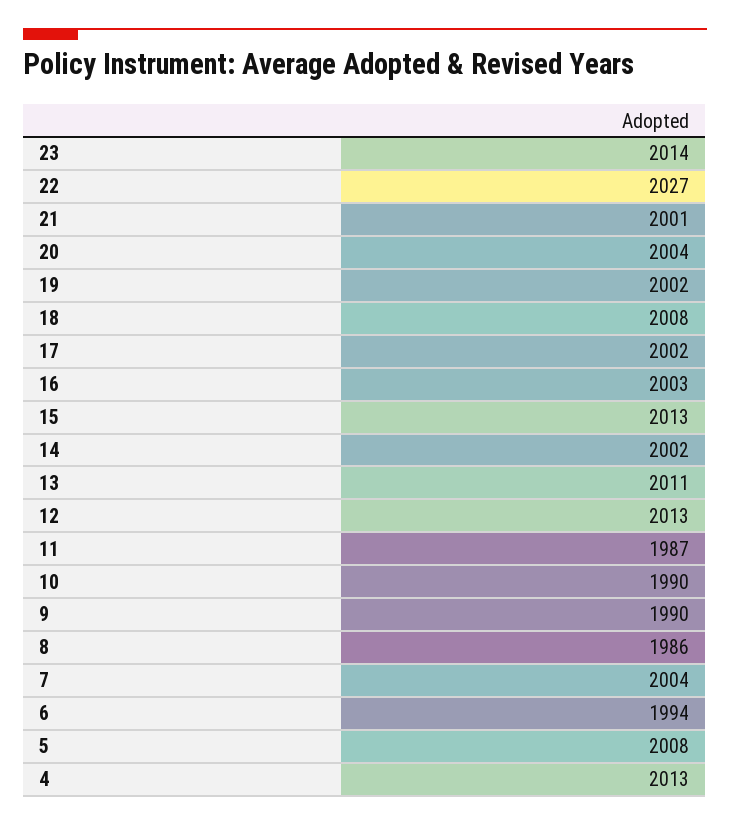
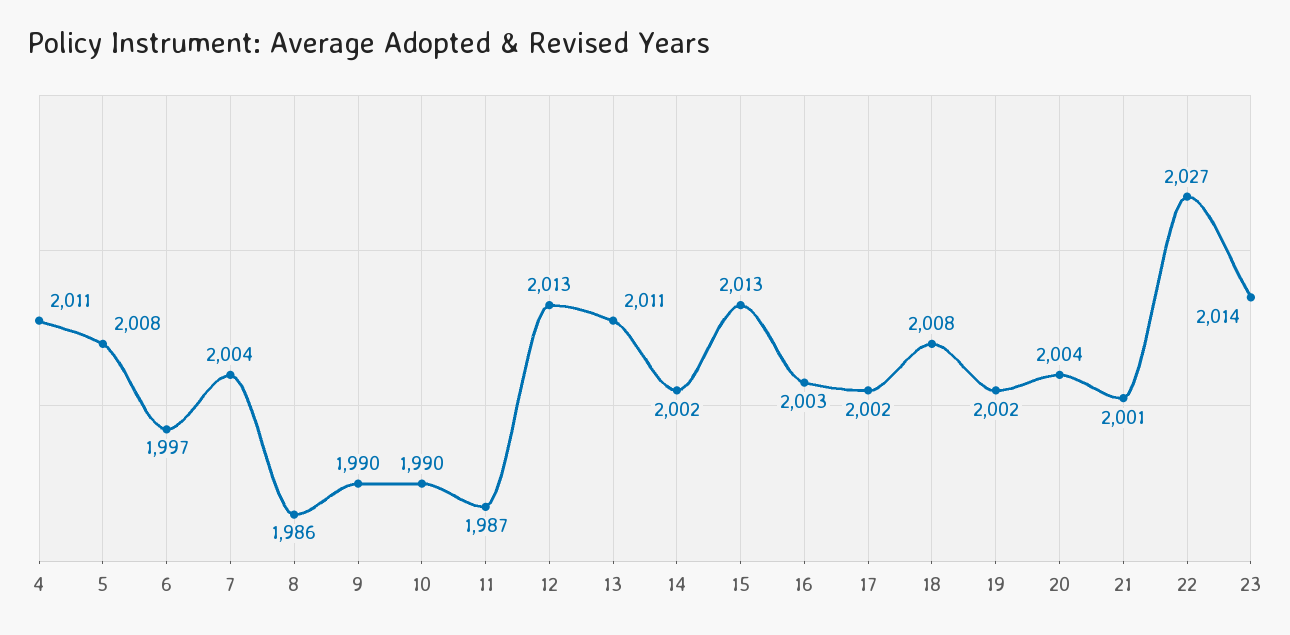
6: 1994 -> 1997
4: 2013 -> 2011

